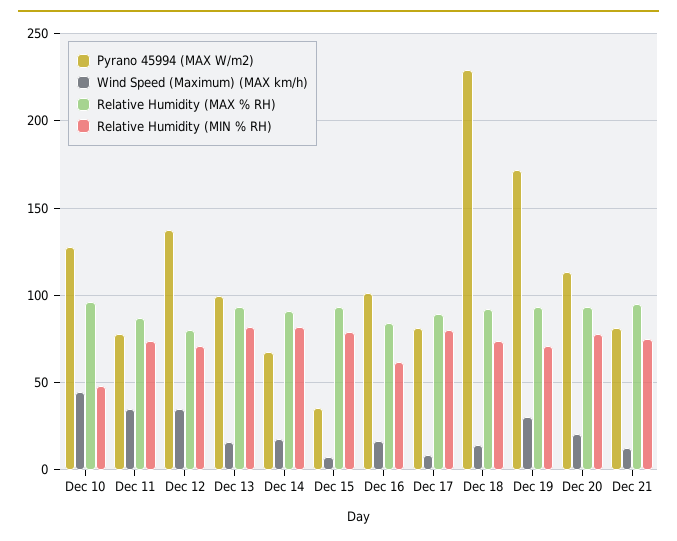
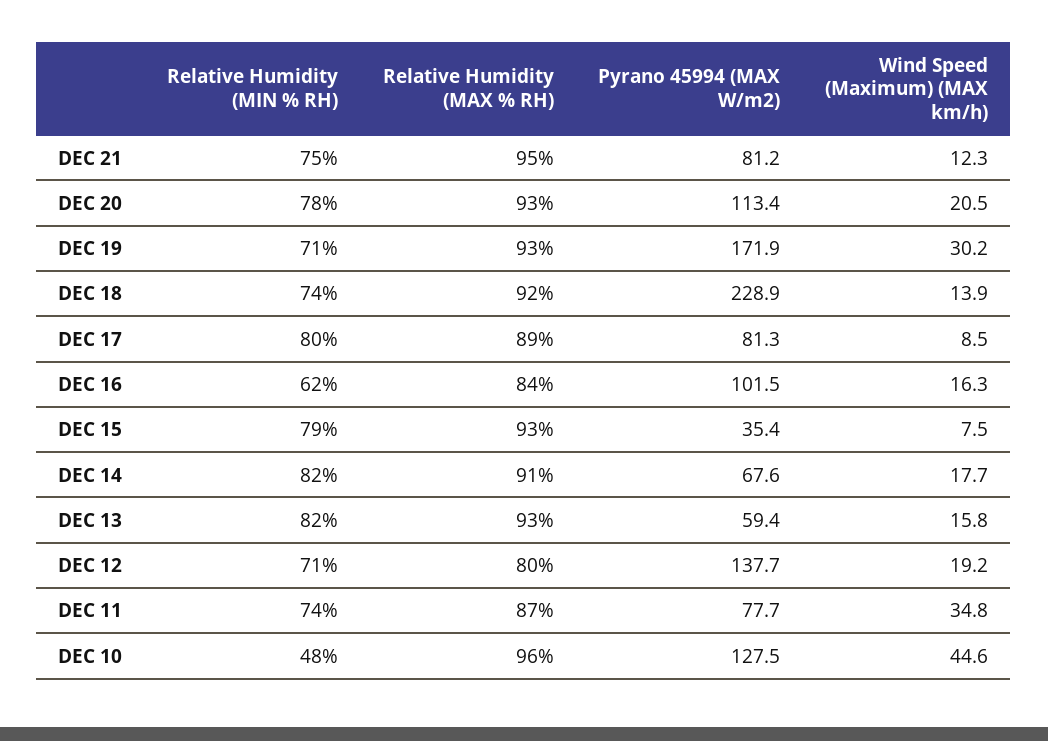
Wind Speed (Maximum) (MAX km/h), Dec 12: 35 -> 19.2
Pyrano 45994 (MAX W/m2), Dec 13: 100 -> 59.4

